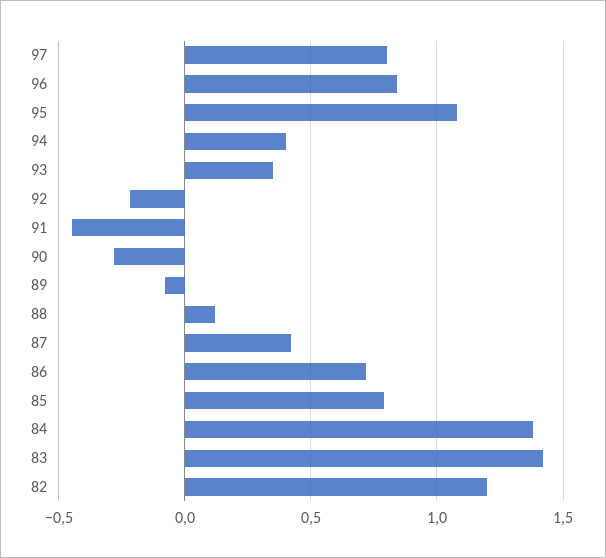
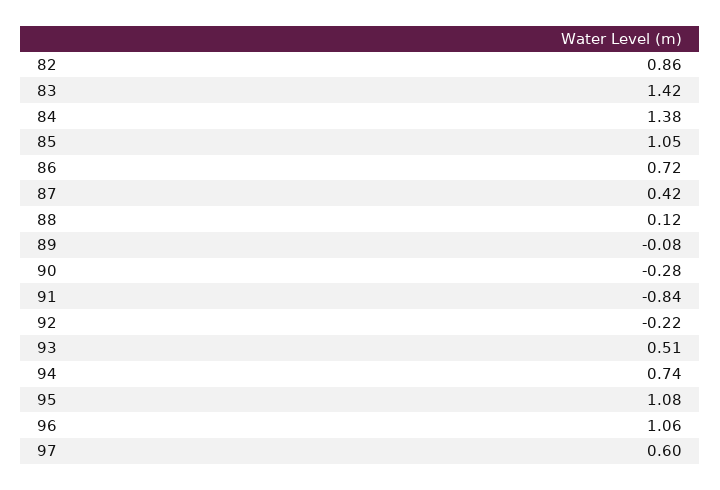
97: 0.8 -> 0.6
96: 0.85 -> 1.06
94: 0.4 -> 0.74
93: 0.35 -> 0.51
91: -0.45 -> -0.84
85: 0.8 -> 1.05
82: 1.2 -> 0.86

